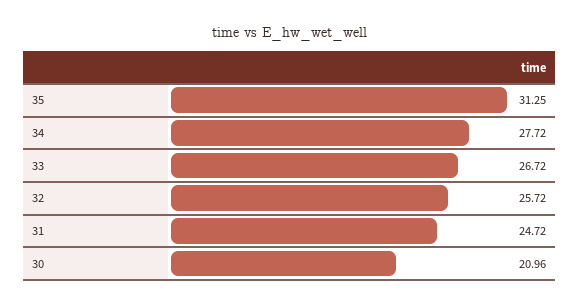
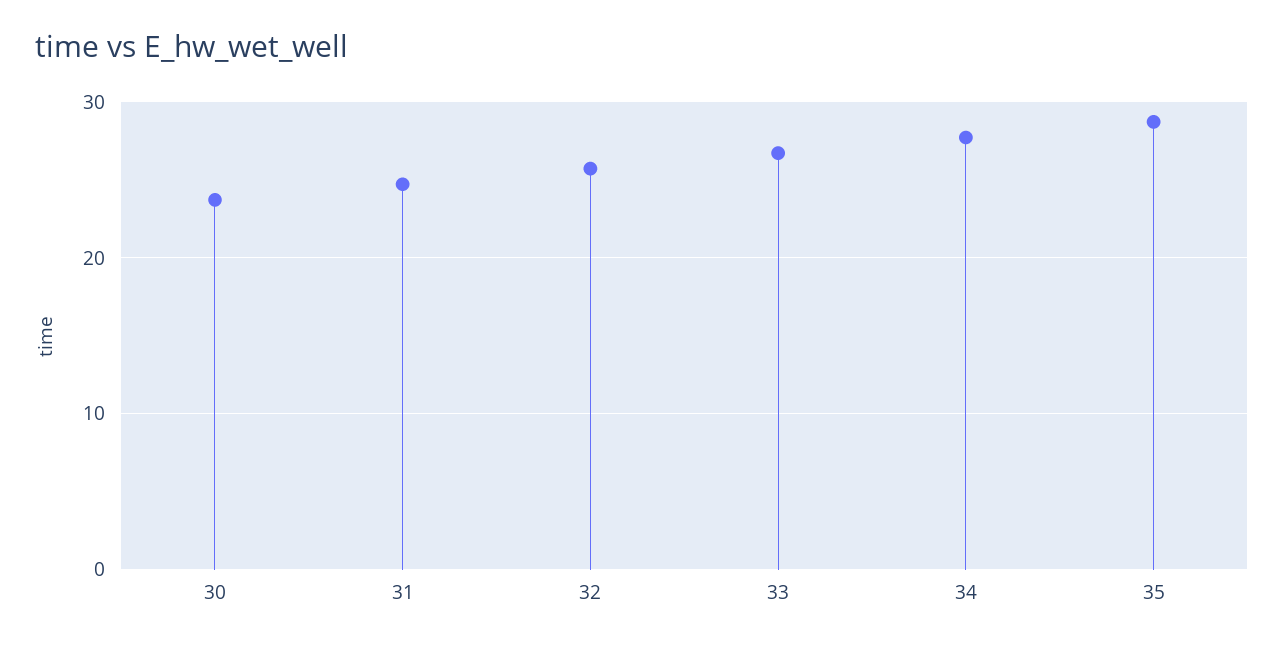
35: 31.25 -> 29
30: 20.96 -> 24

